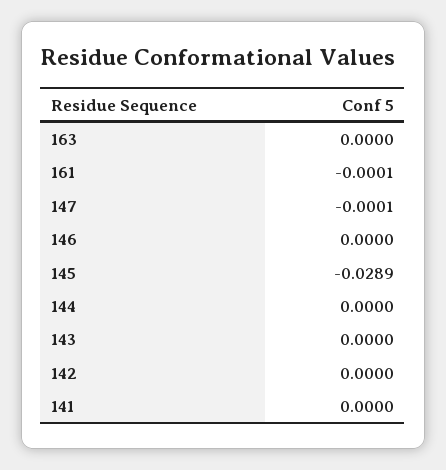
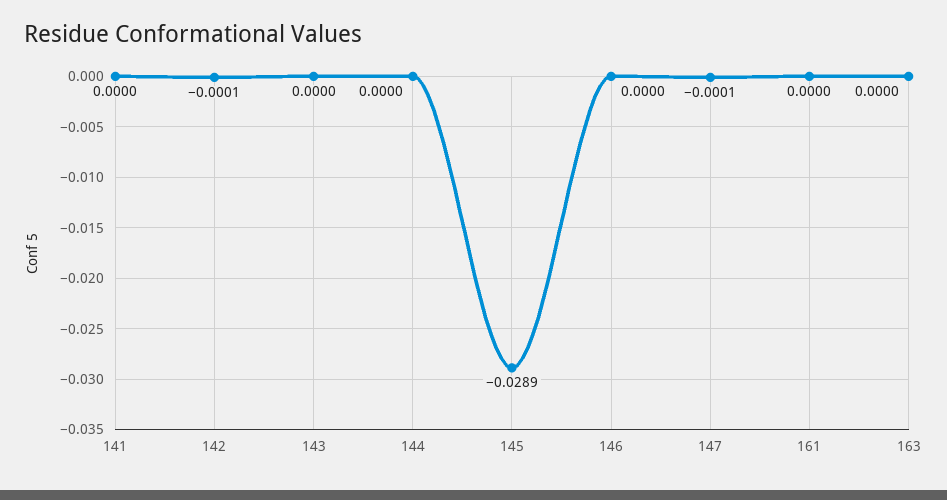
161: -0.0001 -> 0
142: 0 -> -0.0001

